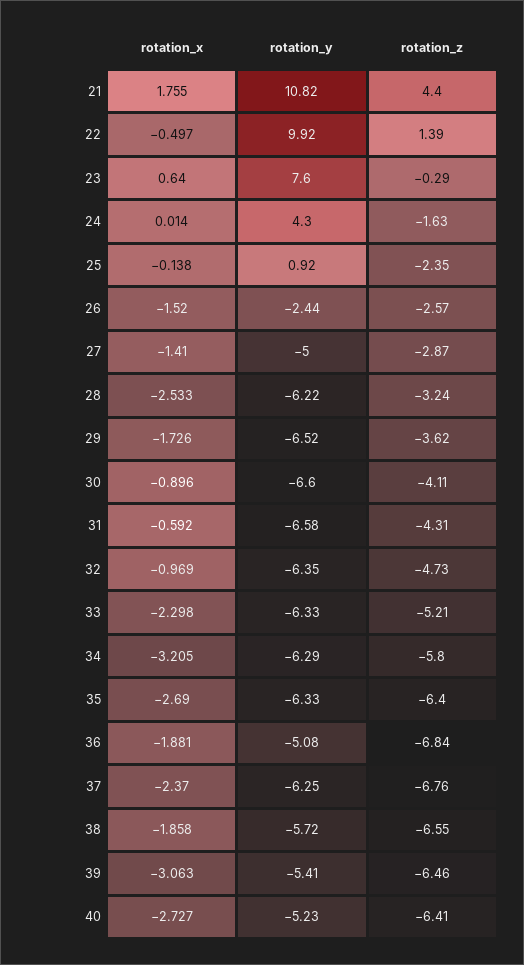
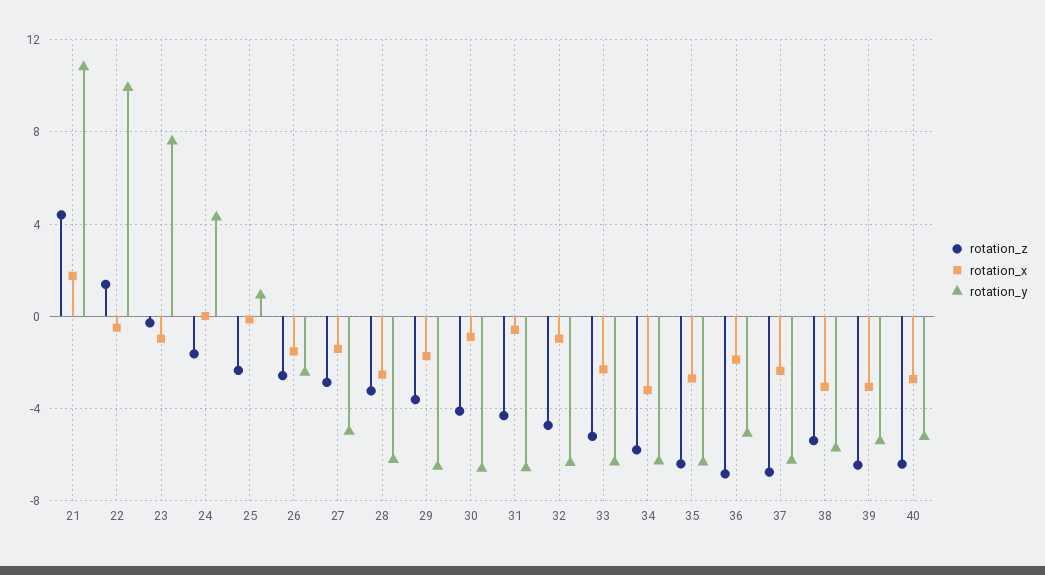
rotation_x, 23: 0.64 -> -1
rotation_x, 38: -1.858 -> -3
rotation_z, 38: -6.55 -> -5.5

